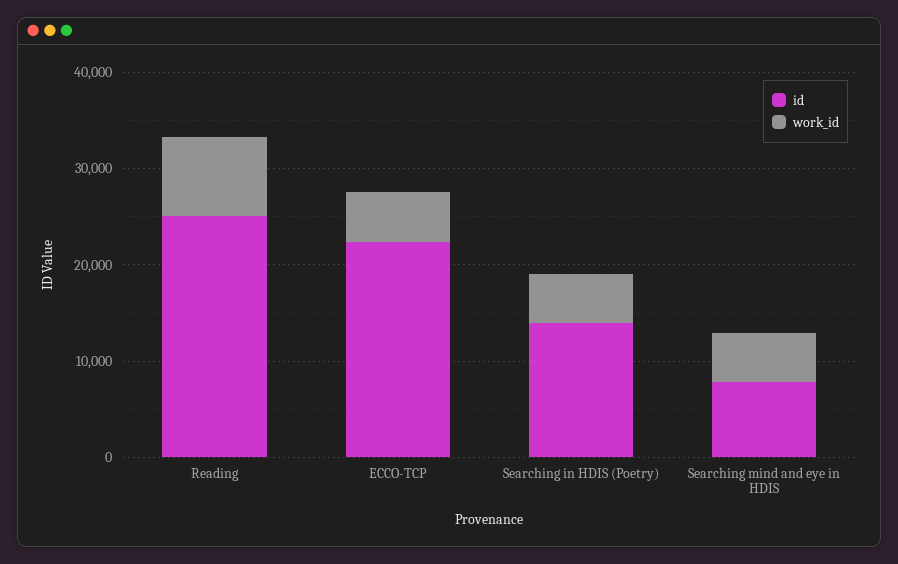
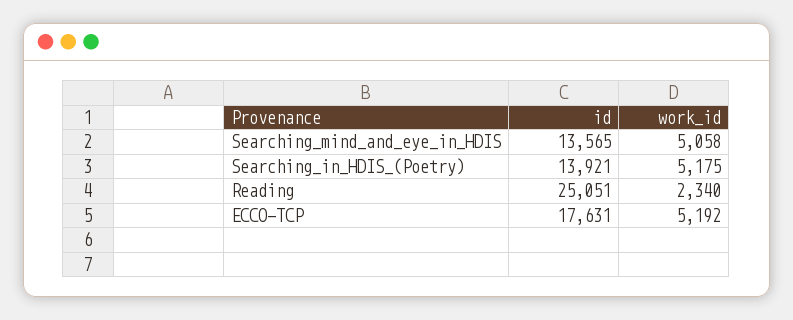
work_id, Reading: 8000 -> 2340
id, ECCO-TCP: 22000 -> 17631
id, Searching mind and eye in HDIS: 8000 -> 13565

